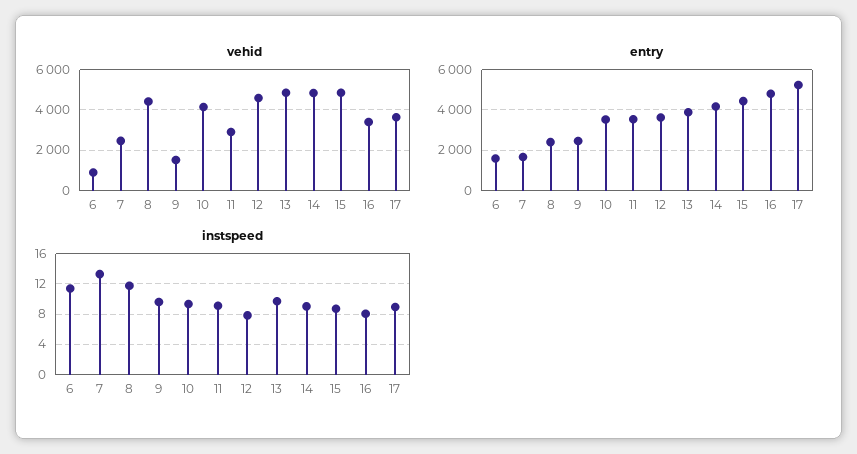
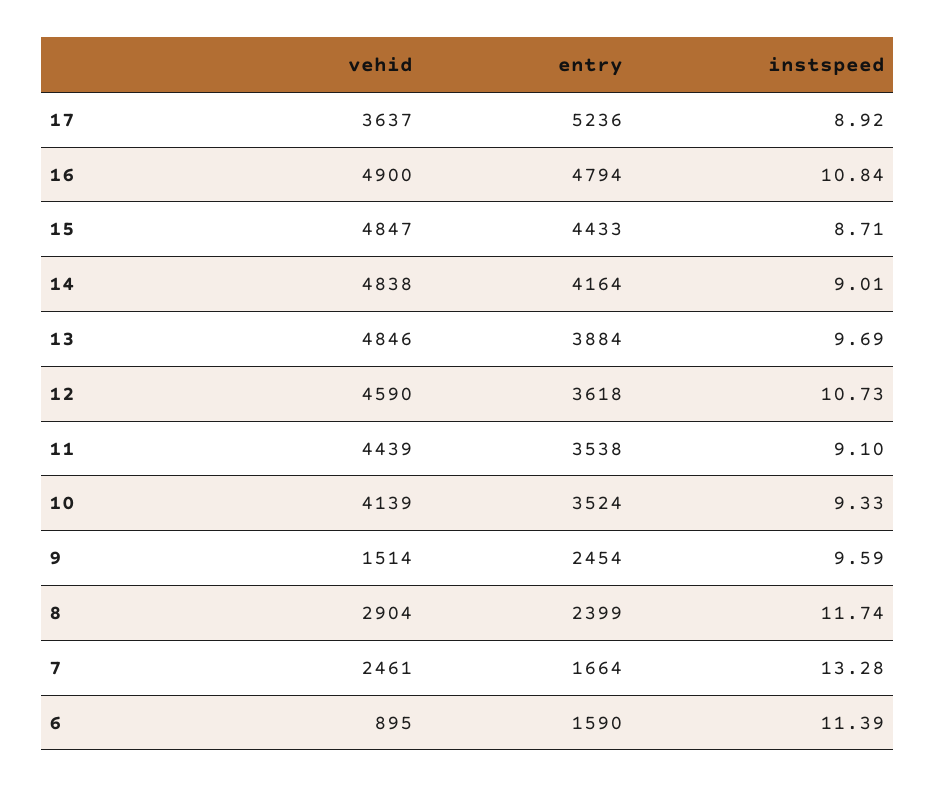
vehid, 8: 4500 -> 2904
vehid, 11: 3000 -> 4439
vehid, 16: 3500 -> 4900
instspeed, 12: 8 -> 10.73
instspeed, 16: 8 -> 10.84

